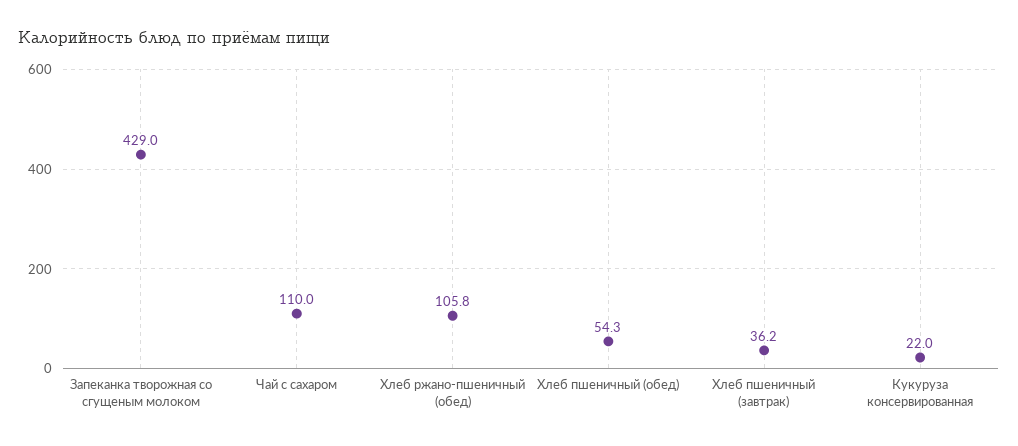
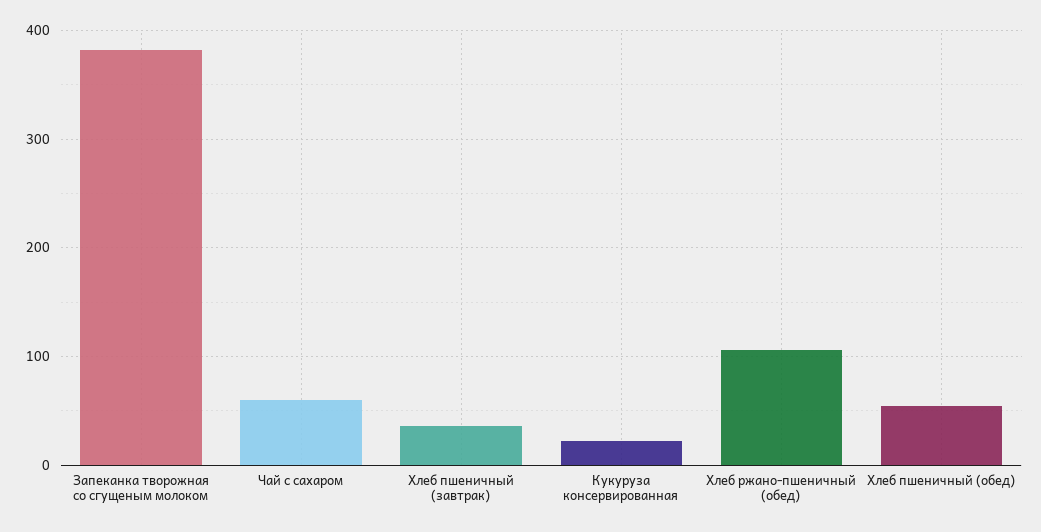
Запеканка творожная со сгущеным молоком: 429 -> 380
Чай с сахаром: 110 -> 60

